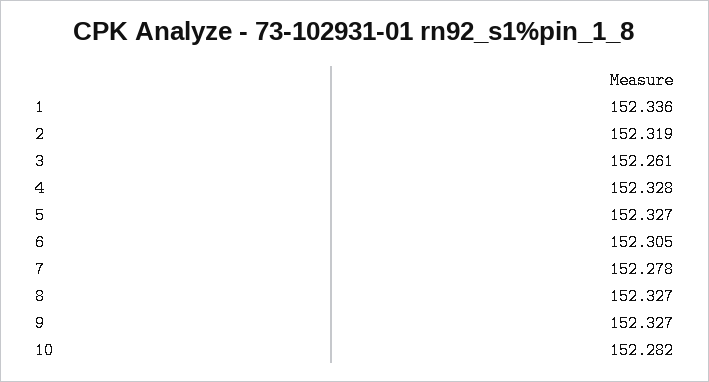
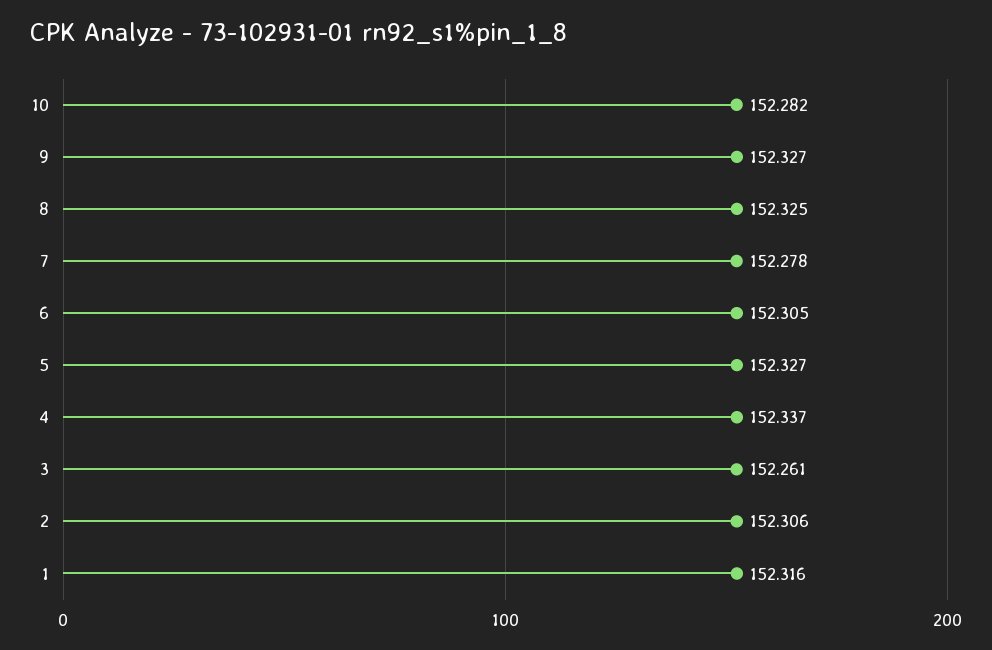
1: 152.336 -> 152.316
2: 152.319 -> 152.306
4: 152.328 -> 152.337
8: 152.327 -> 152.325

